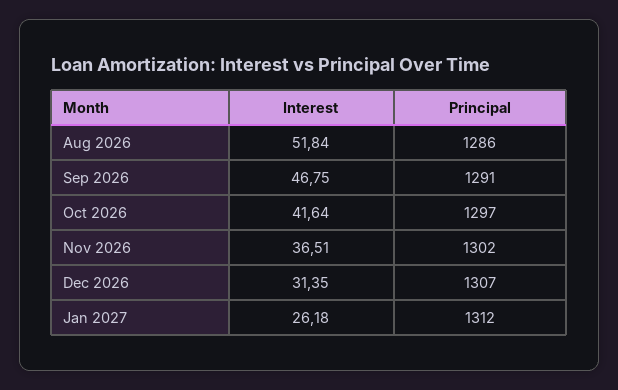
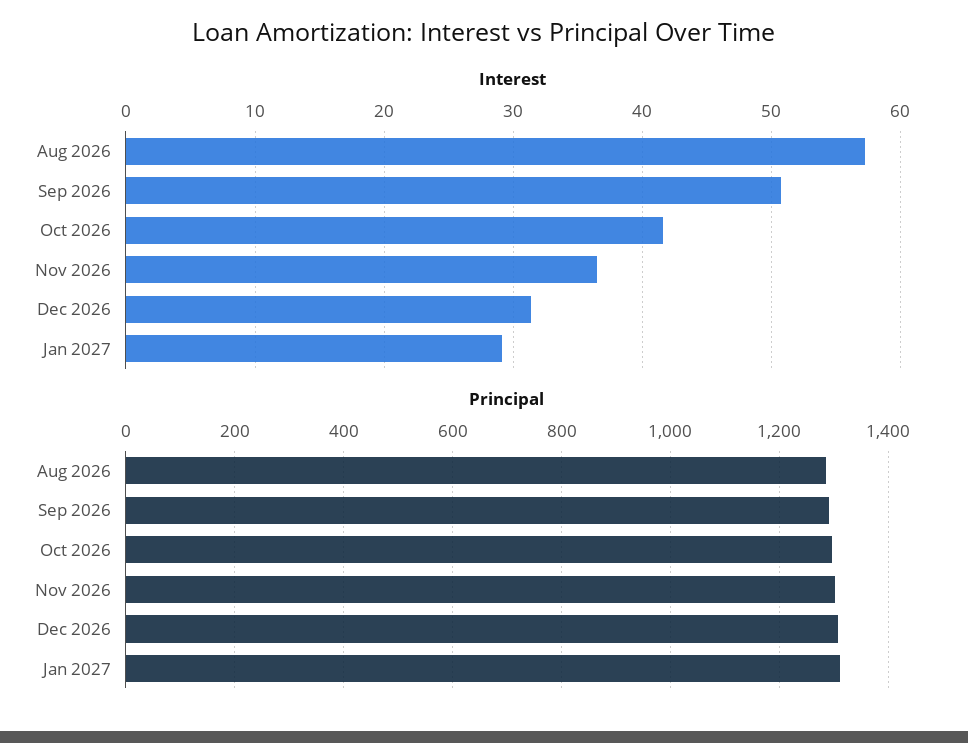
Interest, Aug 2026: 51.84 -> 57
Interest, Sep 2026: 46.75 -> 51
Interest, Jan 2027: 26.18 -> 29

